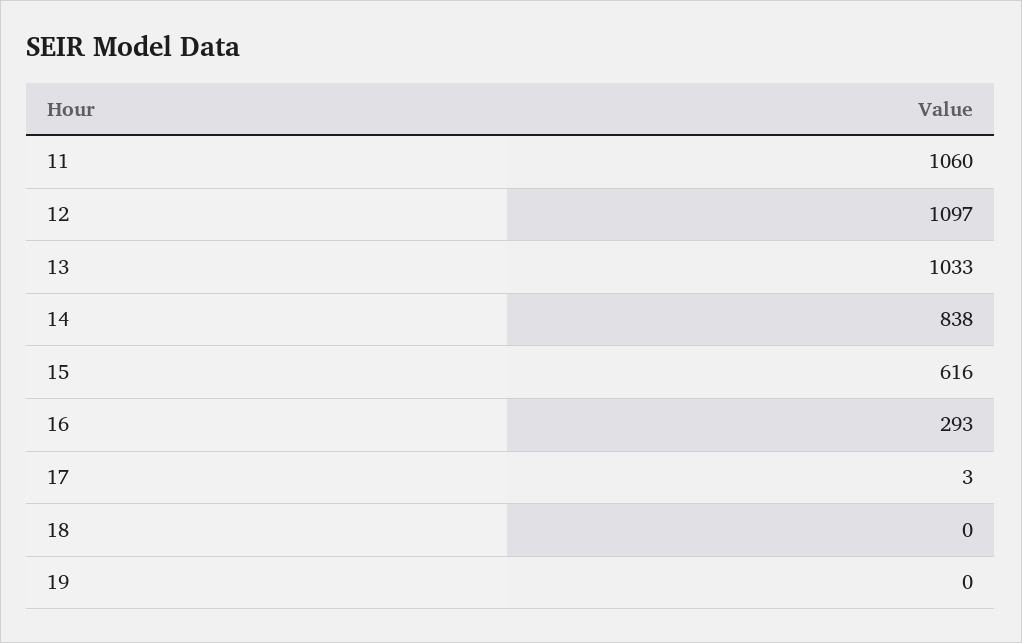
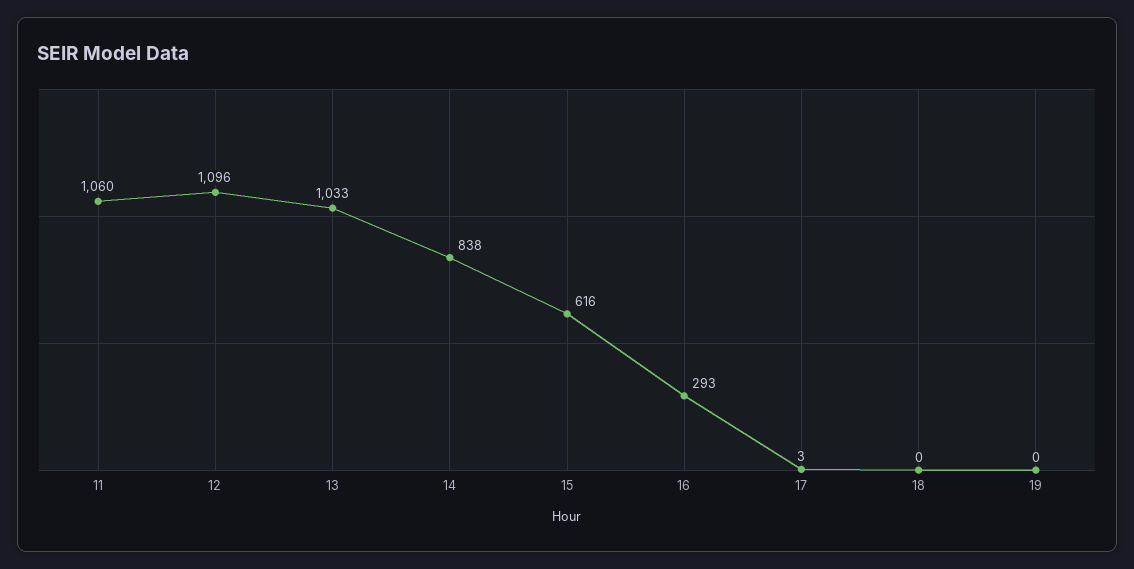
12: 1097 -> 1096

